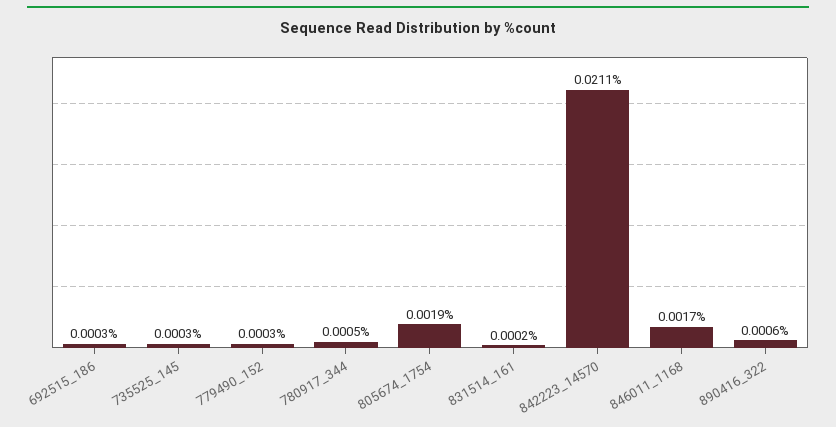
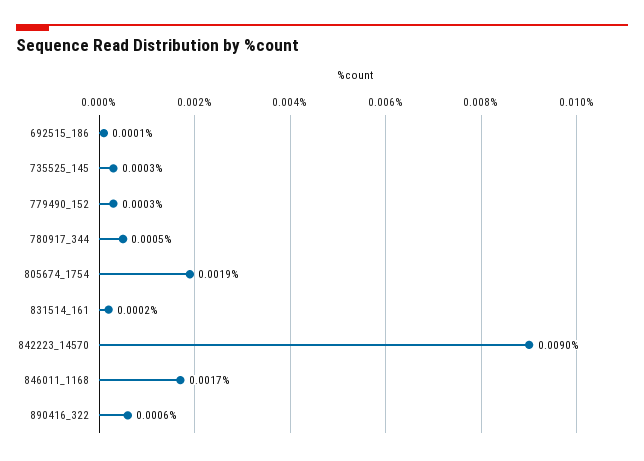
692515_186: 0.0003 -> 0.0001
842223_14570: 0.0211 -> 0.009

